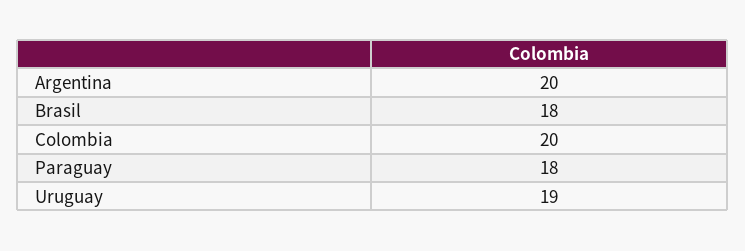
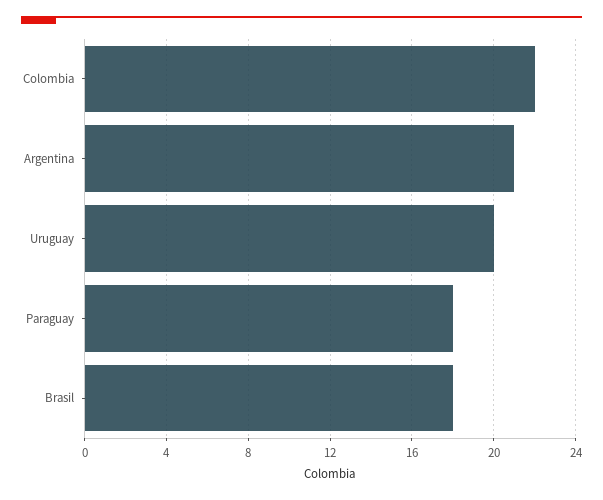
Argentina: 20 -> 21
Colombia: 20 -> 22
Uruguay: 19 -> 20

